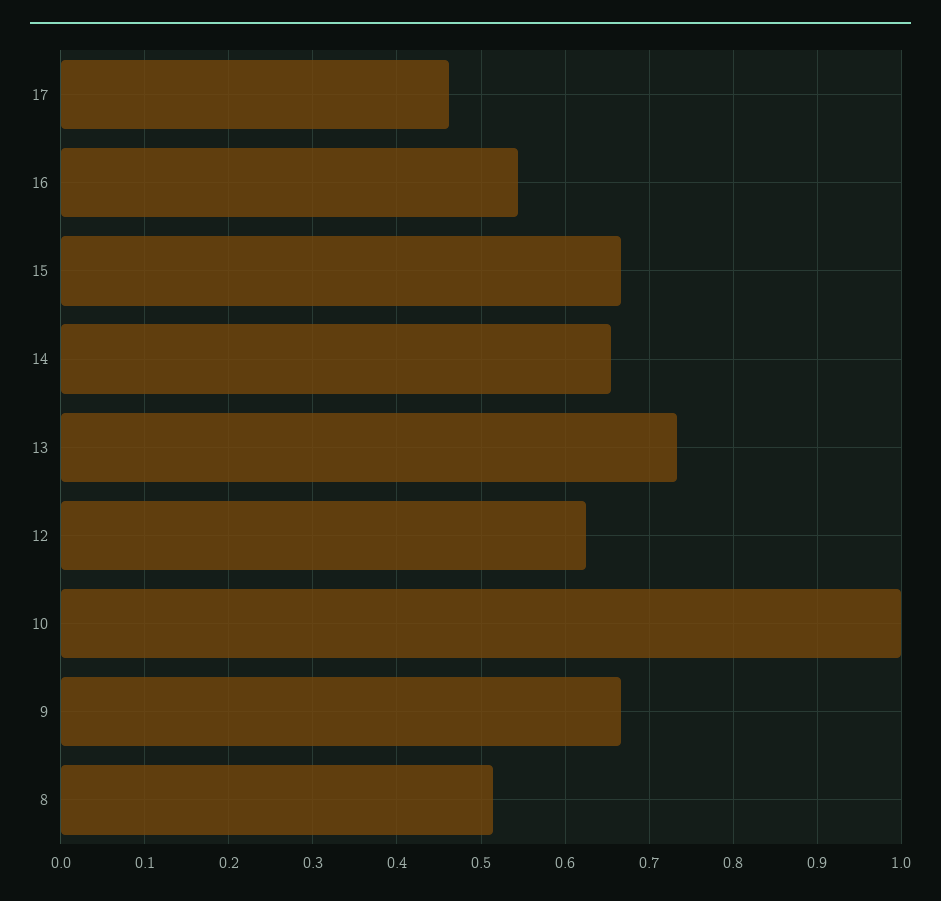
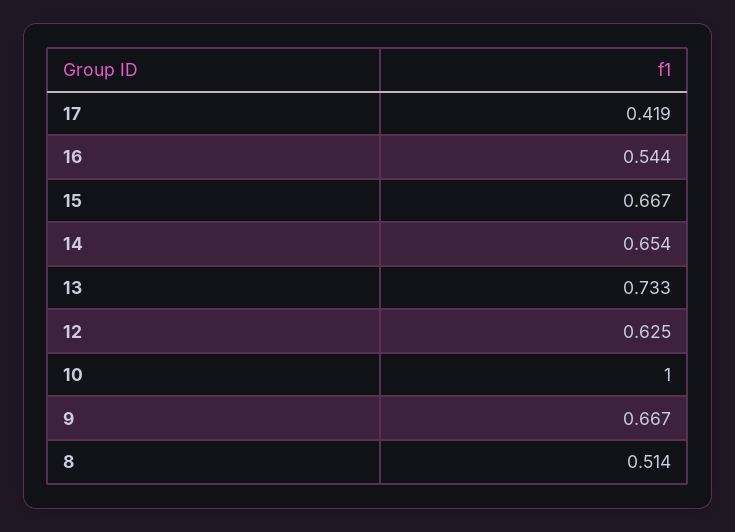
17: 0.46 -> 0.419

